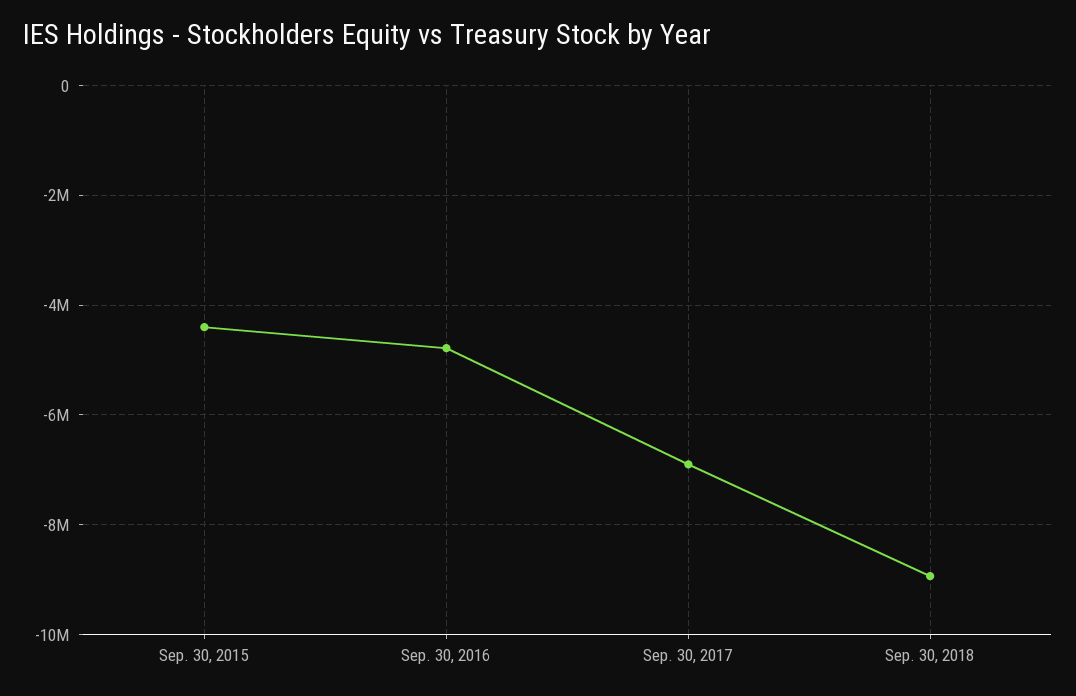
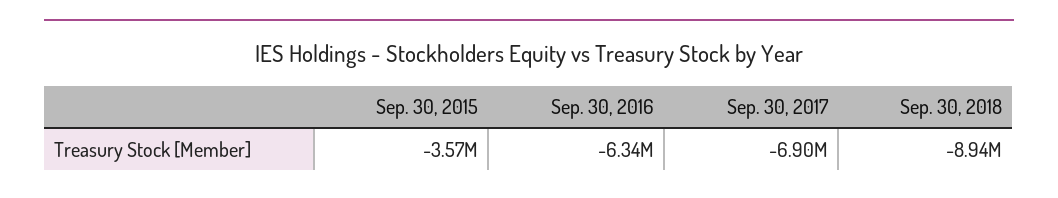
Sep. 30, 2015: -4400000 -> -3570000
Sep. 30, 2016: -4800000 -> -6340000

